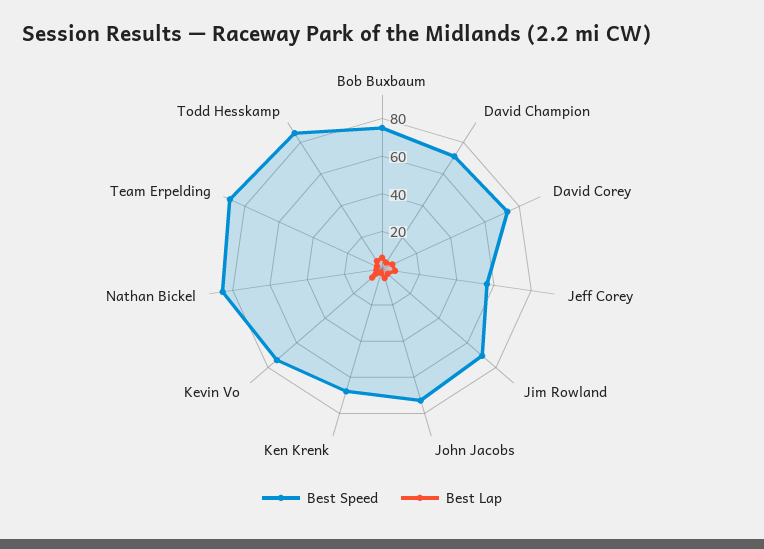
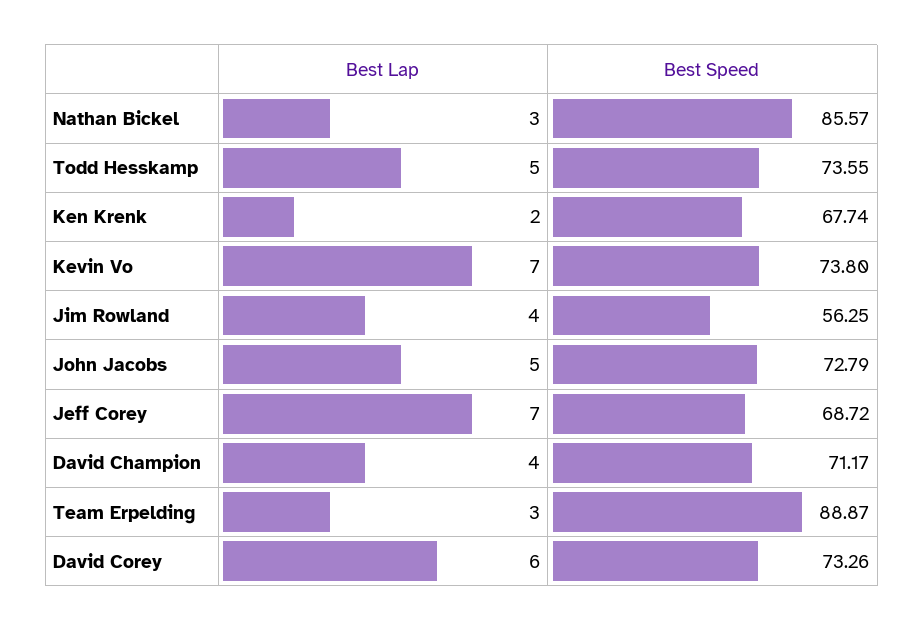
Best Speed, Bob Buxbaum: 75 -> none
Best Lap, Bob Buxbaum: 5 -> none
Best Speed, Jeff Corey: 55 -> 68.72
Best Speed, Jim Rowland: 70 -> 56.25
Best Speed, Todd Hesskamp: 85 -> 73.55

